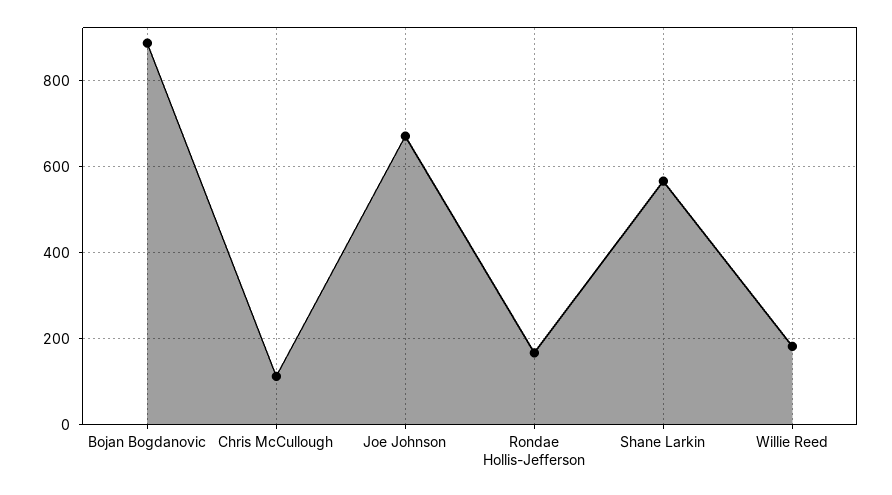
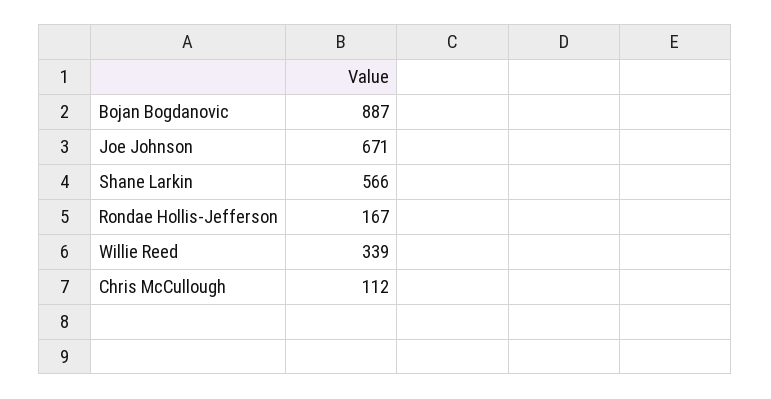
Willie Reed: 180 -> 339

